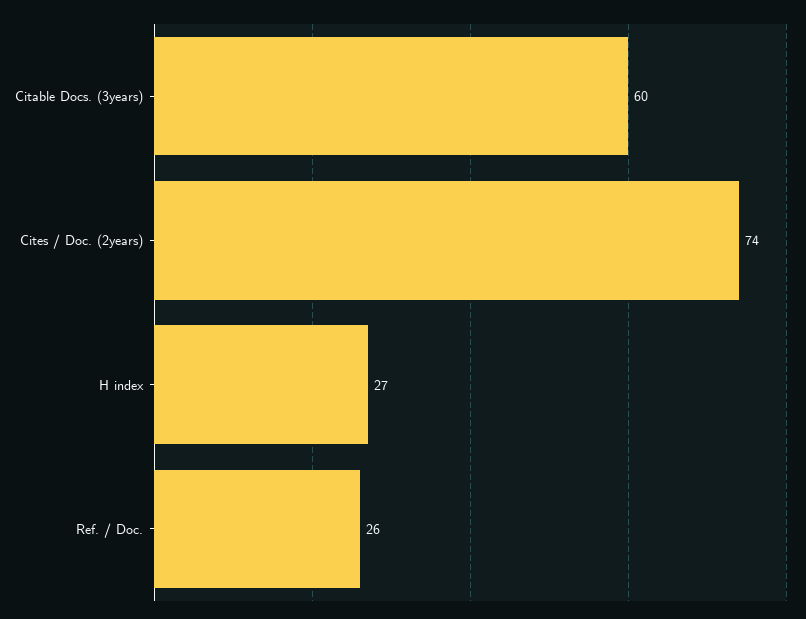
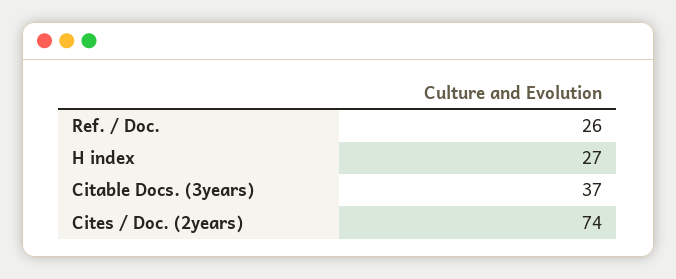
Citable Docs. (3years): 60 -> 37

